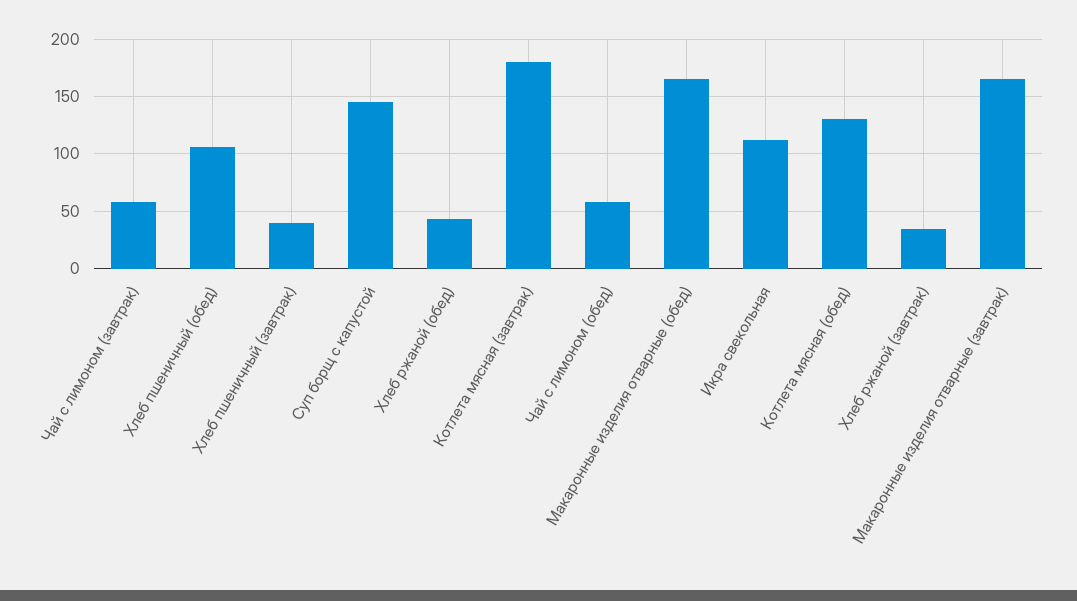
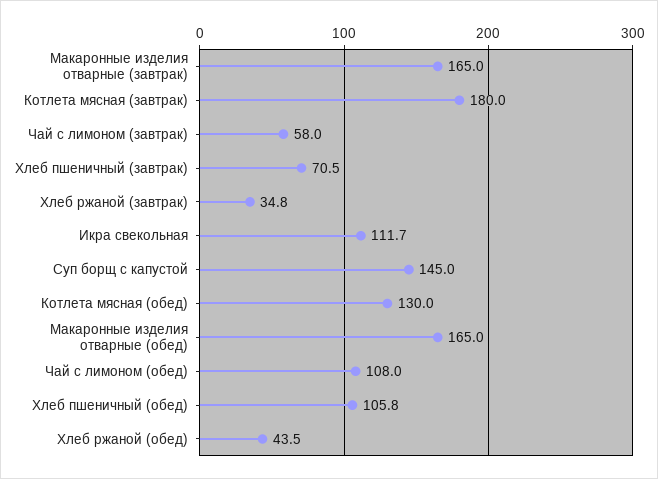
Хлеб пшеничный (завтрак): 40 -> 70.5
Чай с лимоном (обед): 60 -> 108

